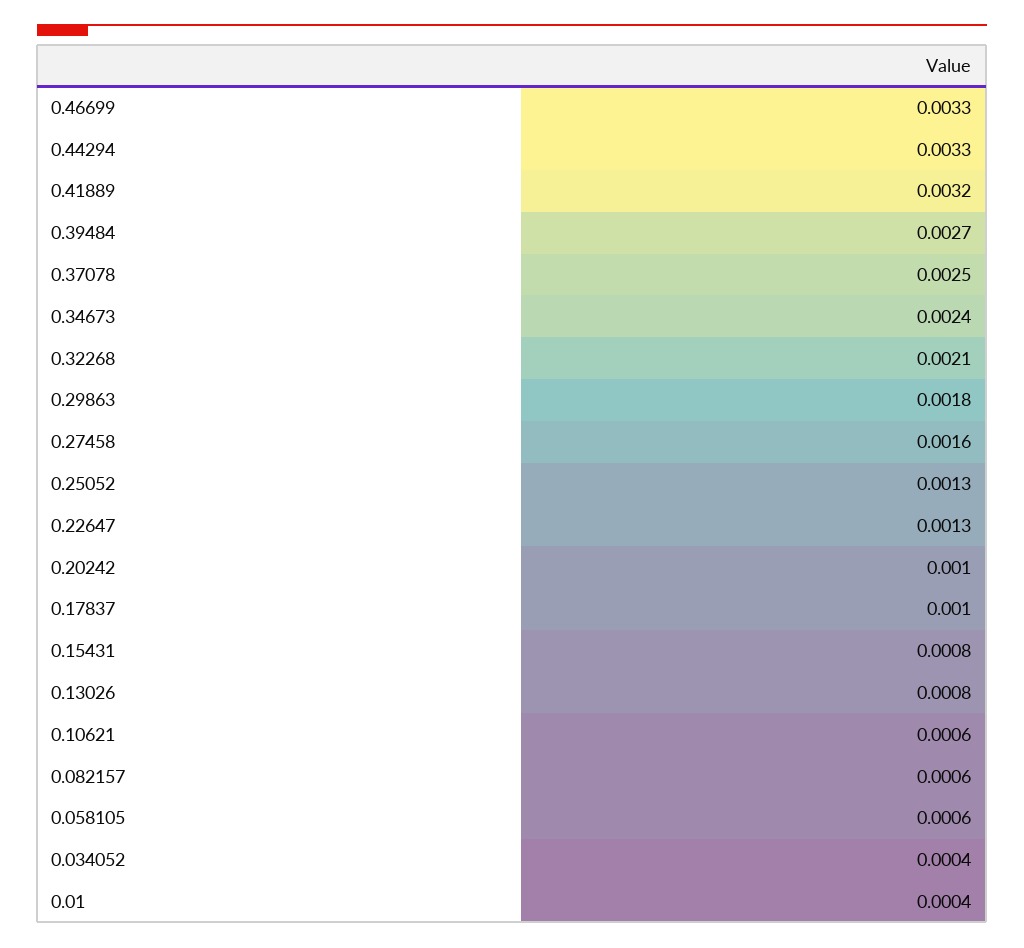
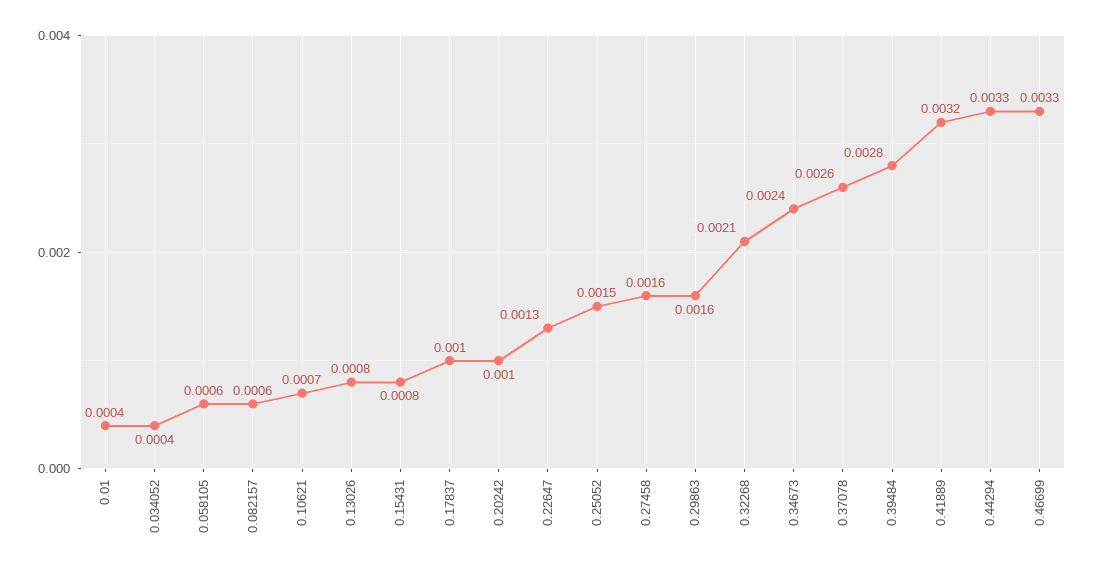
0.39484: 0.0027 -> 0.0028
0.37078: 0.0025 -> 0.0026
0.29863: 0.0018 -> 0.0016
0.25052: 0.0013 -> 0.0015
0.10621: 0.0006 -> 0.0007

